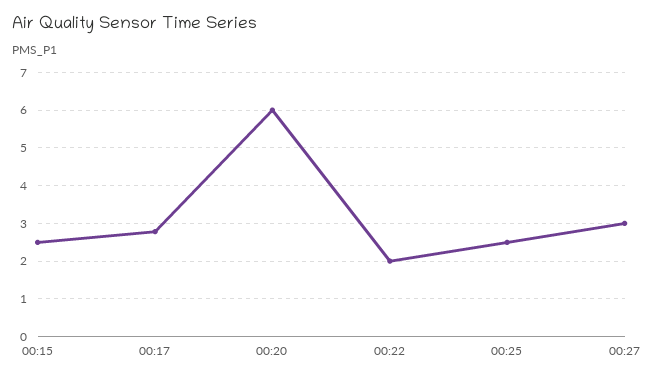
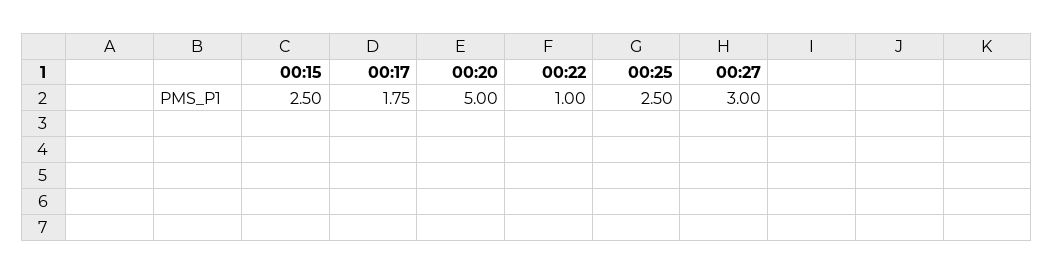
00:17: 2.8 -> 1.75
00:20: 6 -> 5
00:22: 2 -> 1

